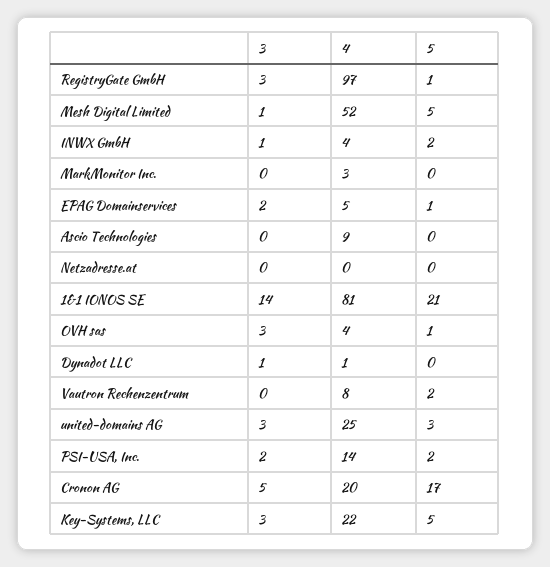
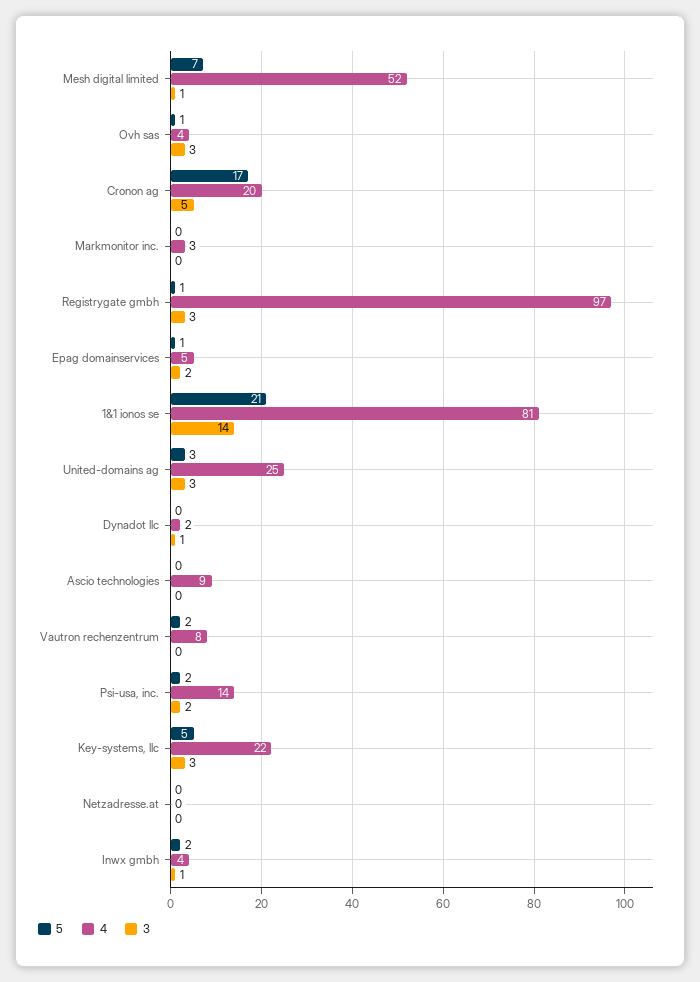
5, Mesh Digital Limited: 5 -> 7
4, Dynadot LLC: 1 -> 2

